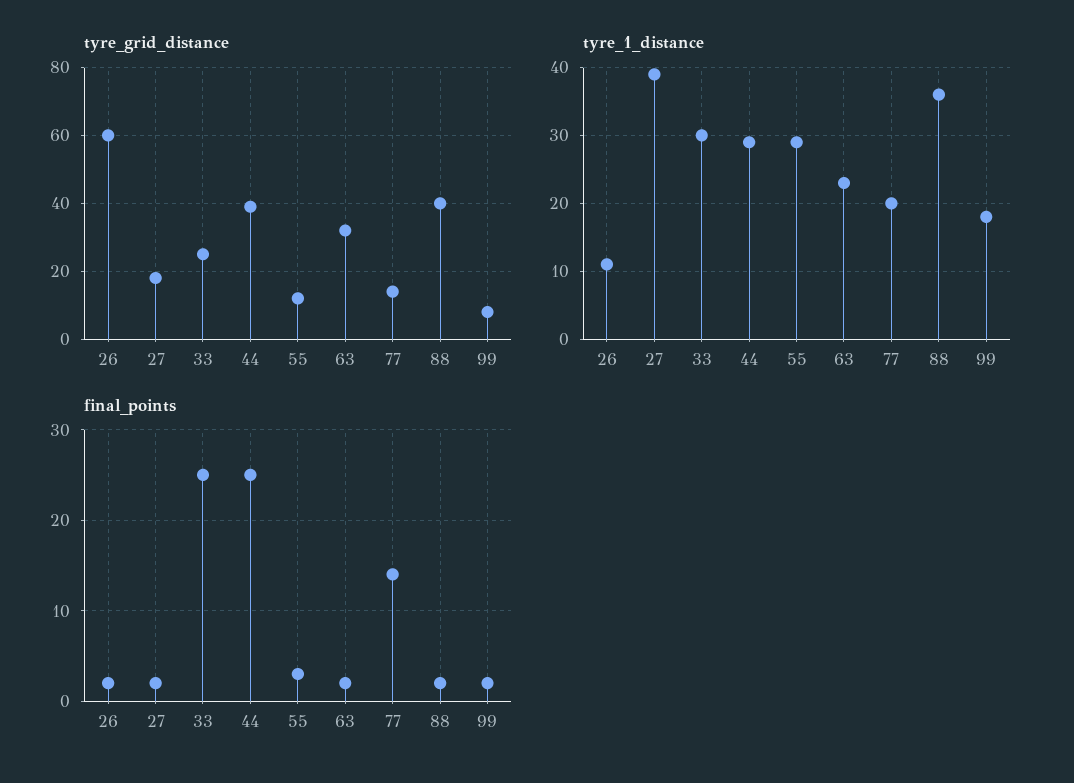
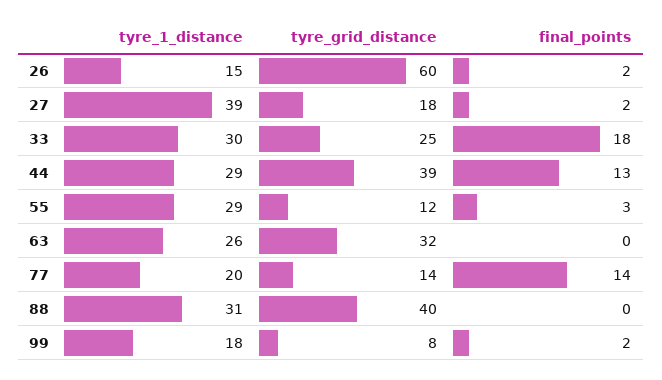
tyre_1_distance, 26: 11 -> 15
tyre_1_distance, 63: 23 -> 26
tyre_1_distance, 88: 36 -> 31
final_points, 33: 25 -> 18
final_points, 44: 25 -> 13
final_points, 63: 2 -> 0
final_points, 88: 2 -> 0

